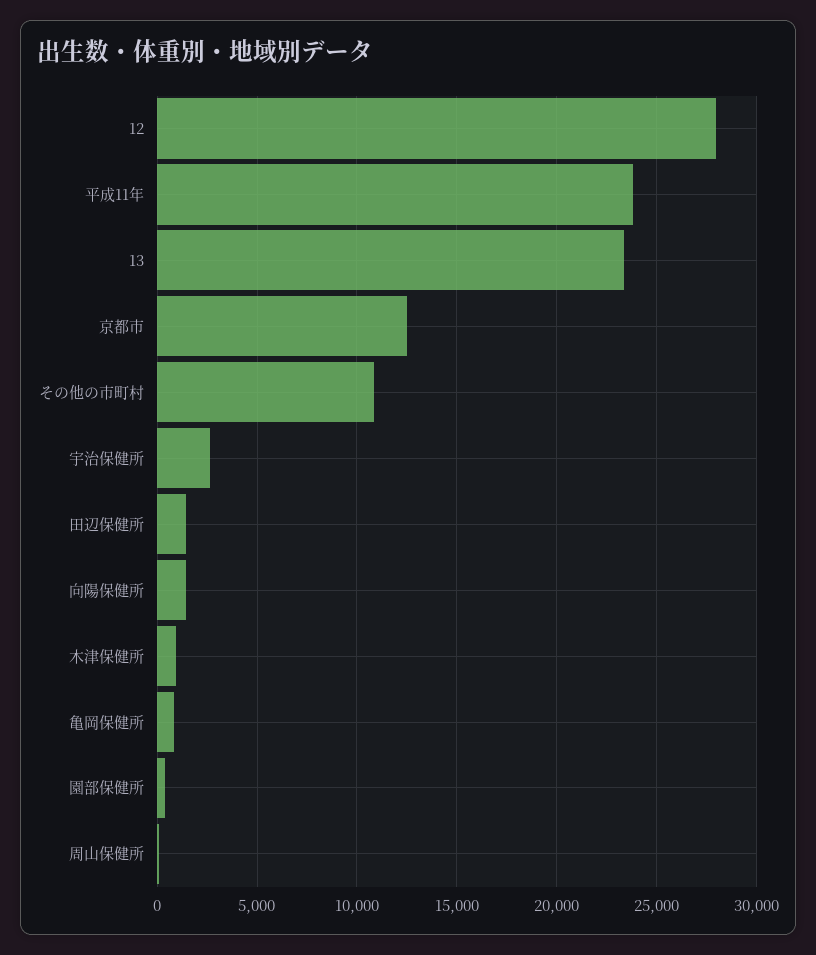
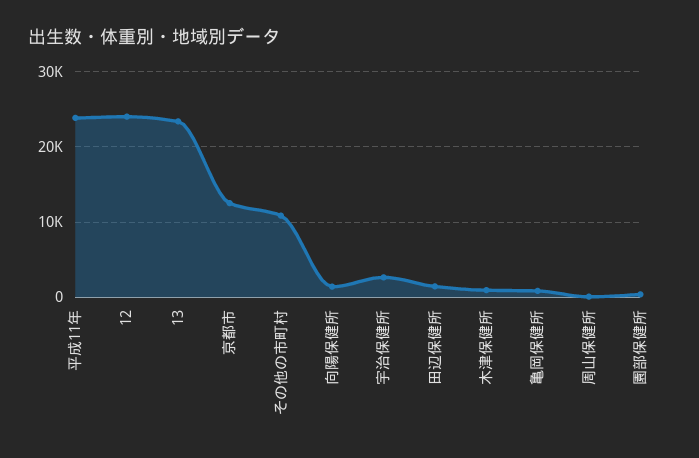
12: 28000 -> 24000

